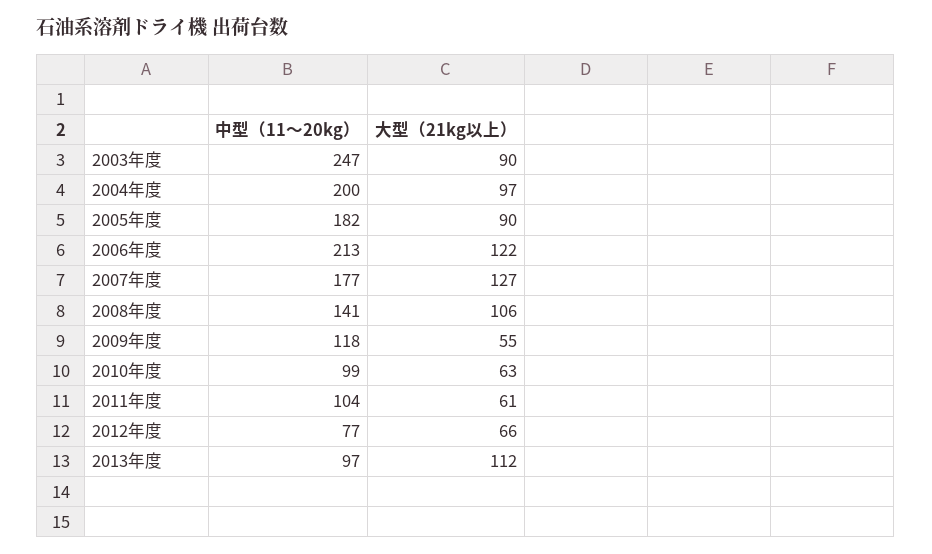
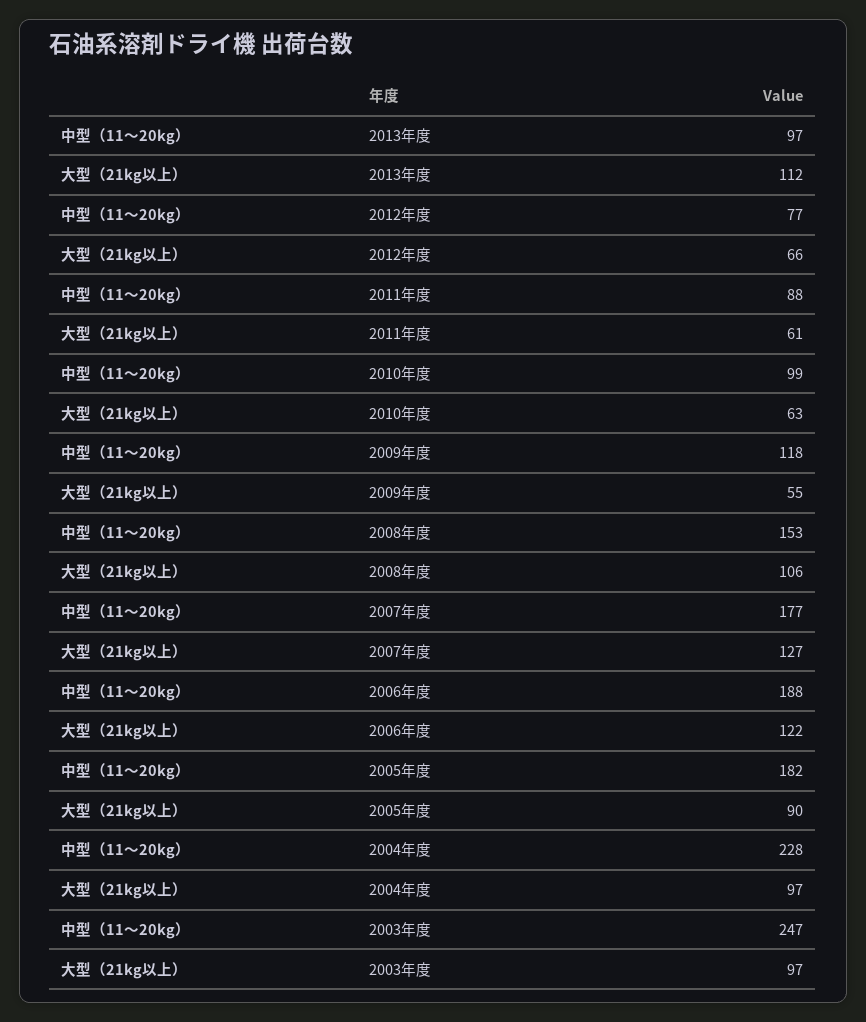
大型（21kg以上）, 2003年度: 90 -> 97
中型（11～20kg）, 2004年度: 200 -> 228
中型（11～20kg）, 2006年度: 213 -> 188
中型（11～20kg）, 2008年度: 141 -> 153
中型（11～20kg）, 2011年度: 104 -> 88

